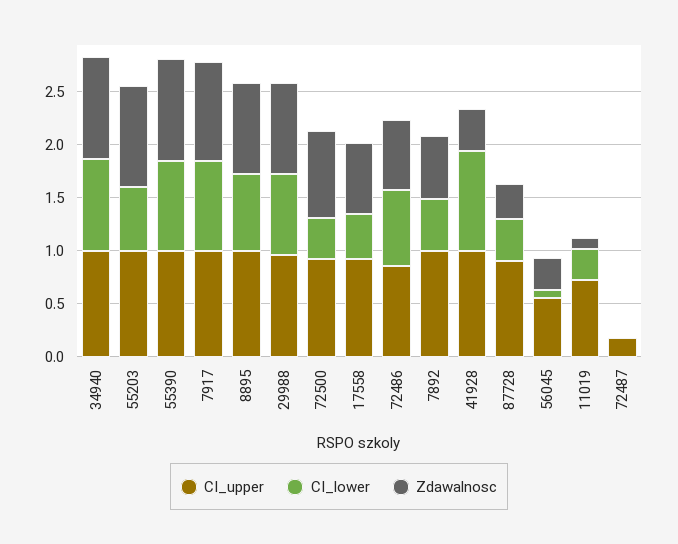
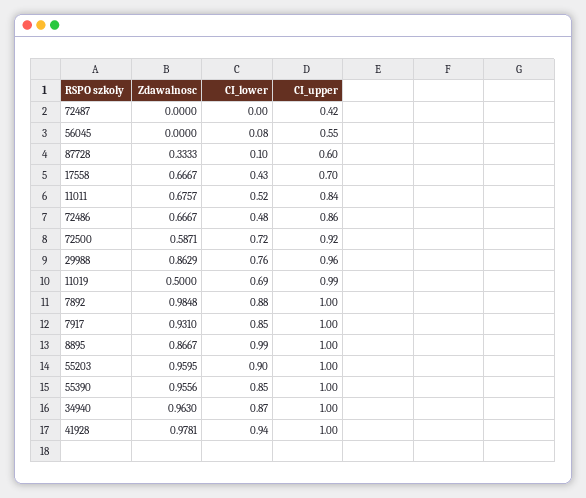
CI_lower, 55203: 0.6 -> 0.9
CI_lower, 8895: 0.7 -> 0.99
CI_lower, 72500: 0.4 -> 0.72
Zdawalnosc, 72500: 0.8 -> 0.5871
CI_upper, 17558: 0.9 -> 0.7
CI_lower, 72486: 0.7 -> 0.48
CI_lower, 7892: 0.5 -> 0.88
Zdawalnosc, 7892: 0.6 -> 0.9848
Zdawalnosc, 41928: 0.4 -> 0.9781
CI_upper, 87728: 0.9 -> 0.6
CI_lower, 87728: 0.4 -> 0.1
Zdawalnosc, 56045: 0.3 -> 0
CI_upper, 11019: 0.7 -> 0.99
CI_lower, 11019: 0.3 -> 0.69
Zdawalnosc, 11019: 0.1 -> 0.5
CI_upper, 72487: 0.2 -> 0.42
Zdawalnosc, 11011: none -> 0.6757
CI_lower, 11011: none -> 0.52
CI_upper, 11011: none -> 0.84

